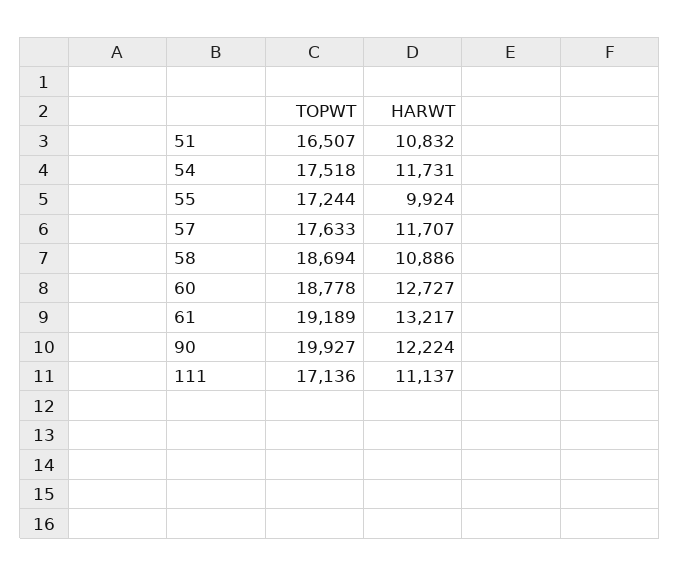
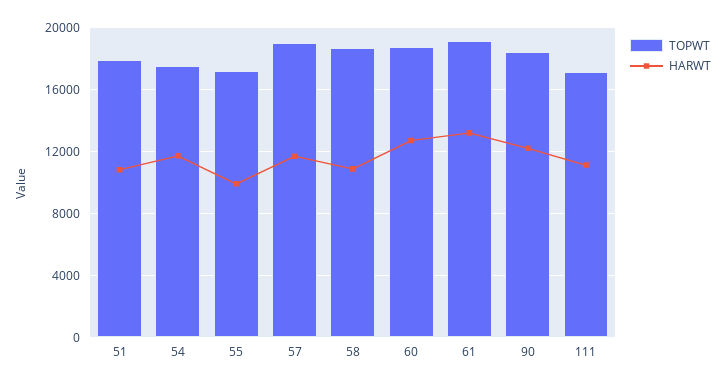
TOPWT, 51: 16507 -> 18000
TOPWT, 57: 17633 -> 19000
TOPWT, 90: 19927 -> 18500

